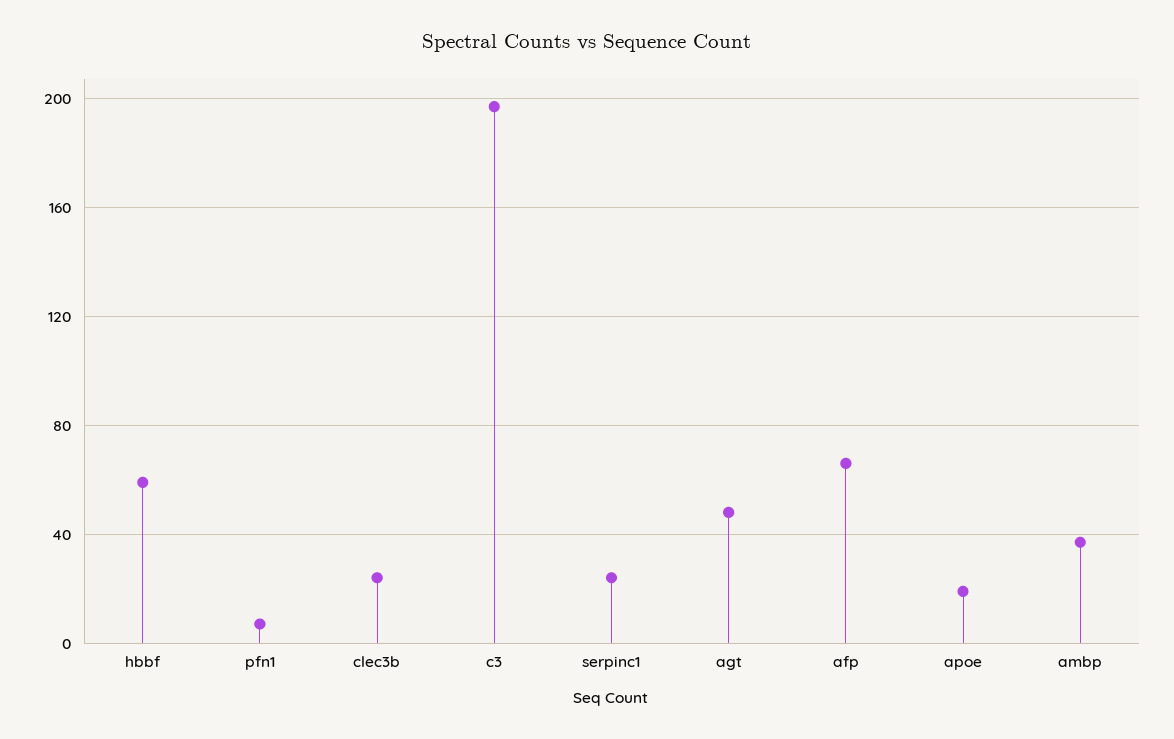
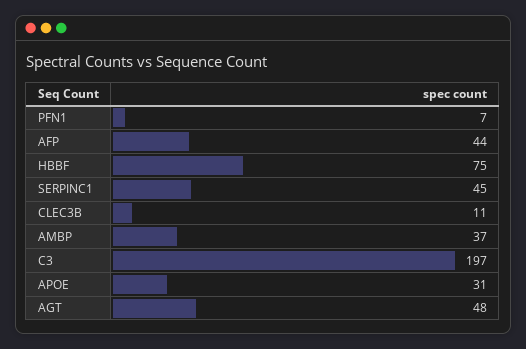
hbbf: 60 -> 75
clec3b: 25 -> 11
serpinc1: 25 -> 45
afp: 65 -> 44
apoe: 20 -> 31

